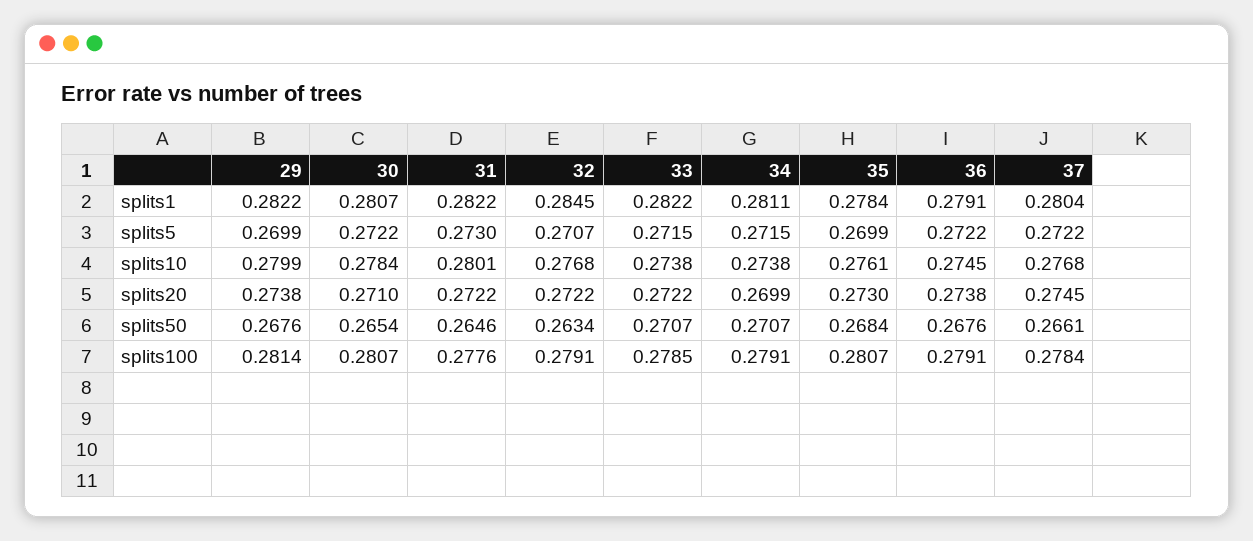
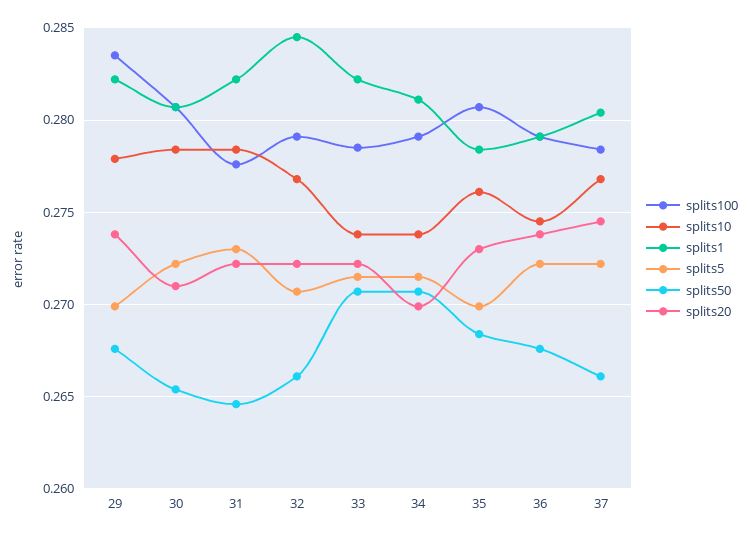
splits10, 29: 0.2799 -> 0.278
splits10, 31: 0.2801 -> 0.2785
splits50, 32: 0.2634 -> 0.266
splits100, 29: 0.2814 -> 0.2835

